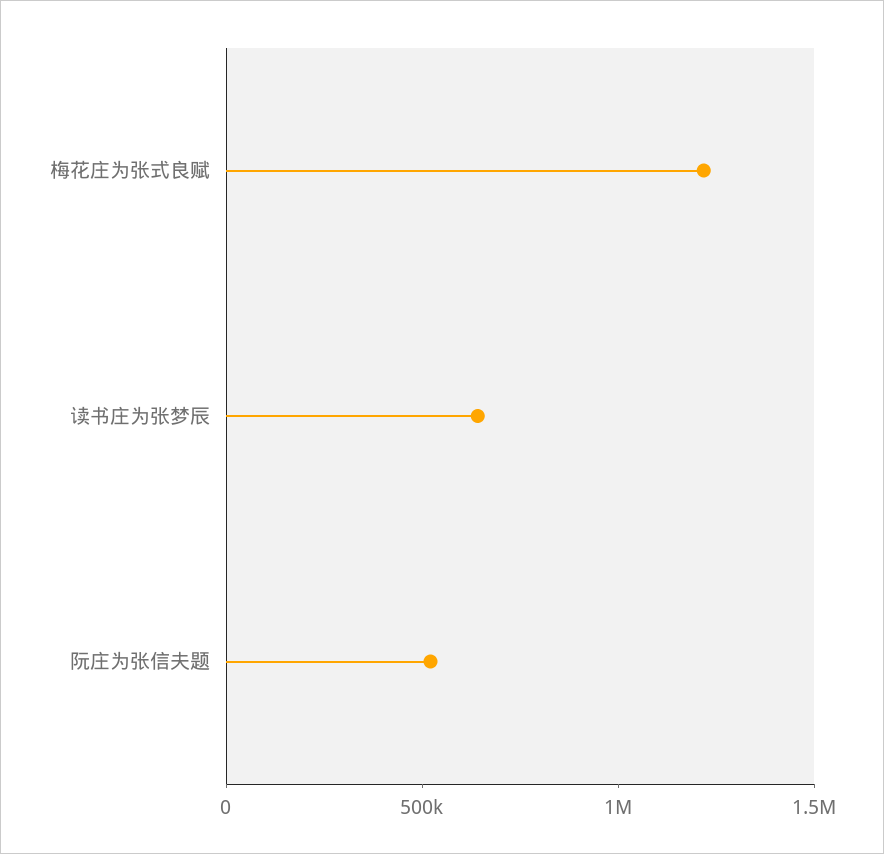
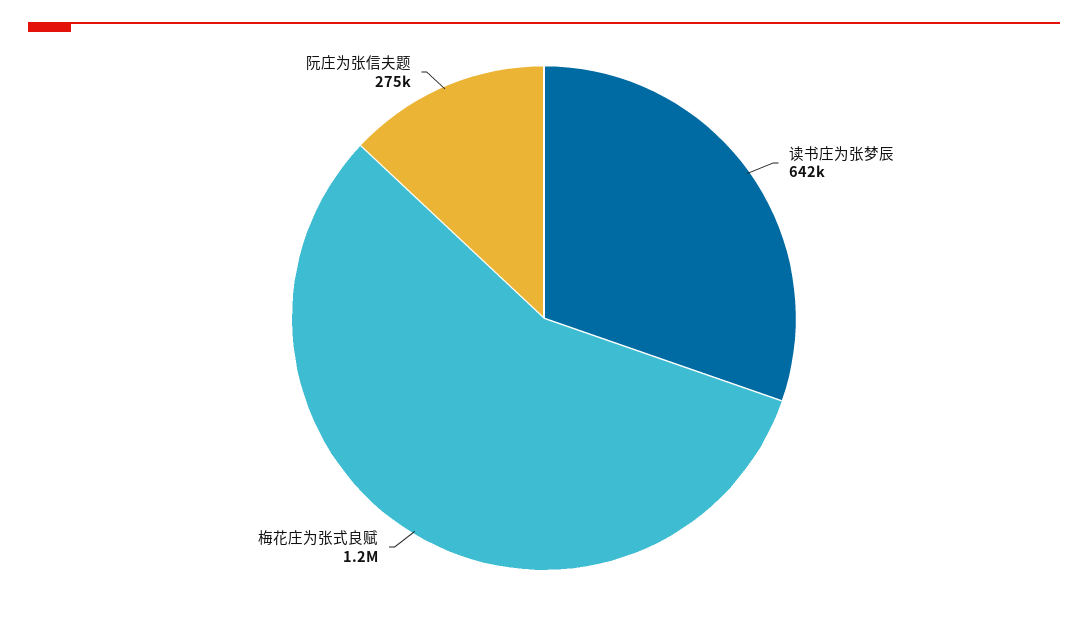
阮庄为张信夫题: 500000 -> 275000

